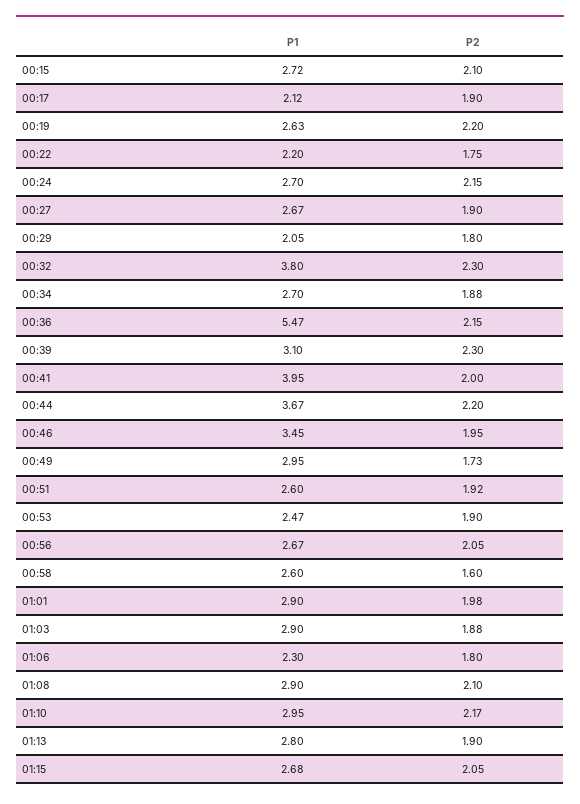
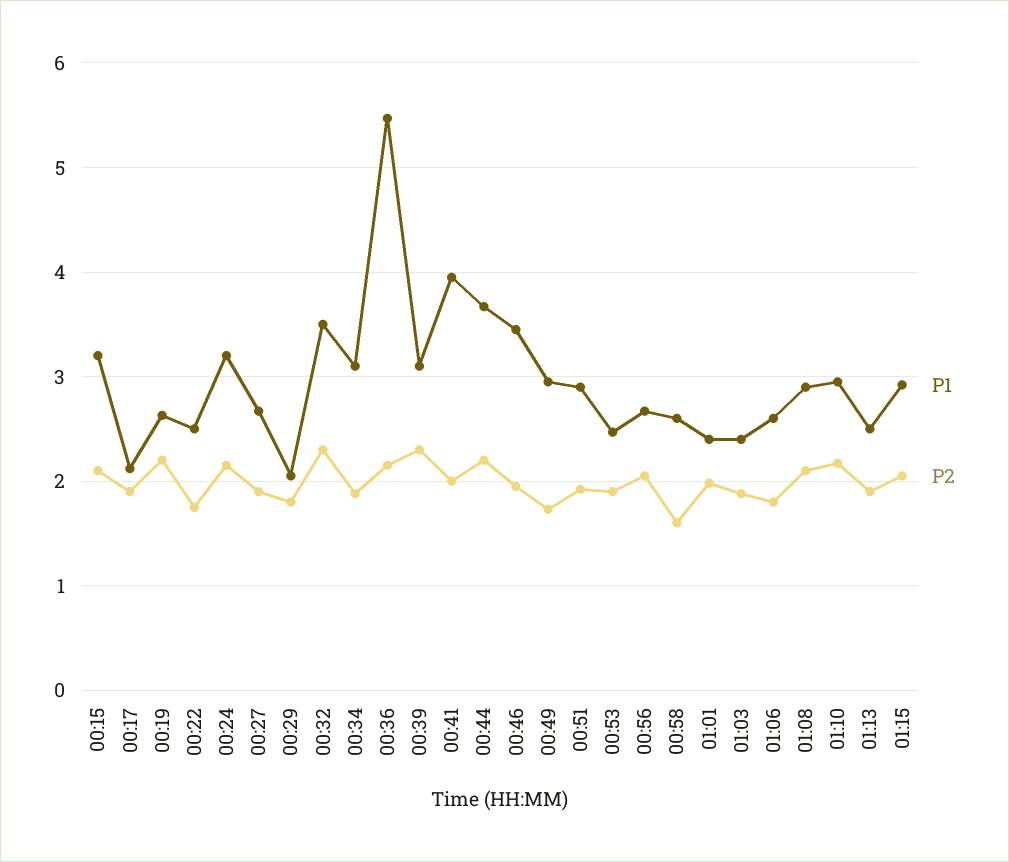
P1, 00:15: 2.72 -> 3.2
P1, 00:22: 2.2 -> 2.5
P1, 00:24: 2.7 -> 3.2
P1, 00:32: 3.8 -> 3.5
P1, 00:34: 2.7 -> 3.1
P1, 00:51: 2.6 -> 2.9
P1, 01:01: 2.9 -> 2.4
P1, 01:03: 2.9 -> 2.4
P1, 01:06: 2.3 -> 2.6
P1, 01:13: 2.8 -> 2.5
P1, 01:15: 2.68 -> 2.9

